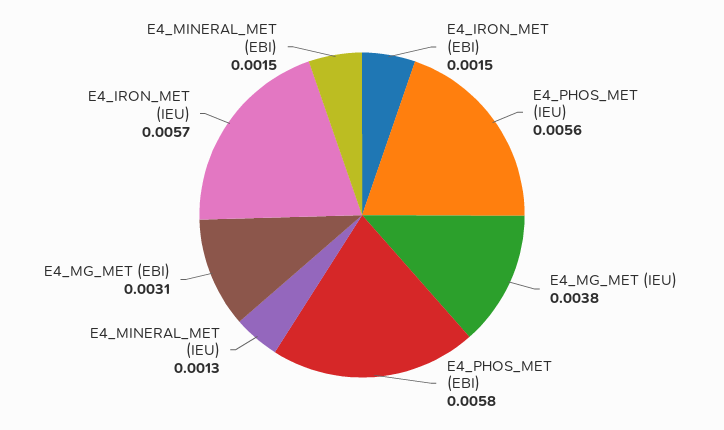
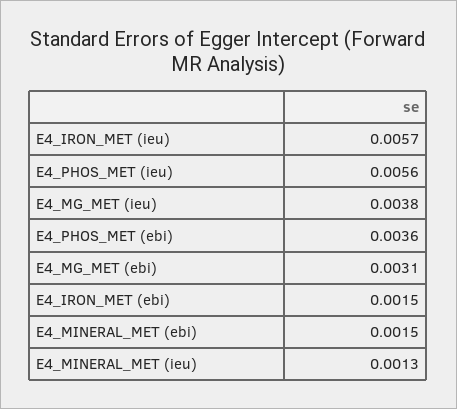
E4_PHOS_MET (EBI): 0.0058 -> 0.0036

